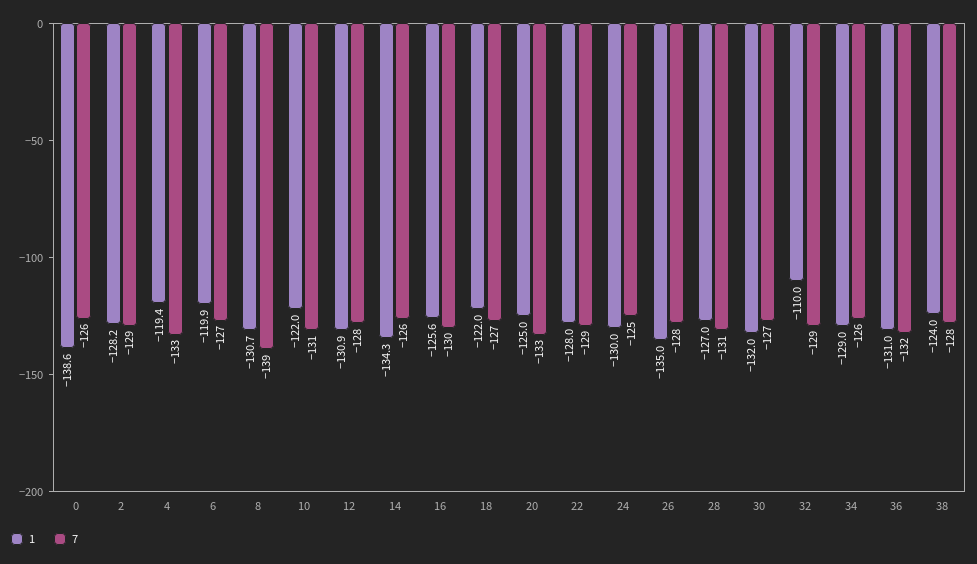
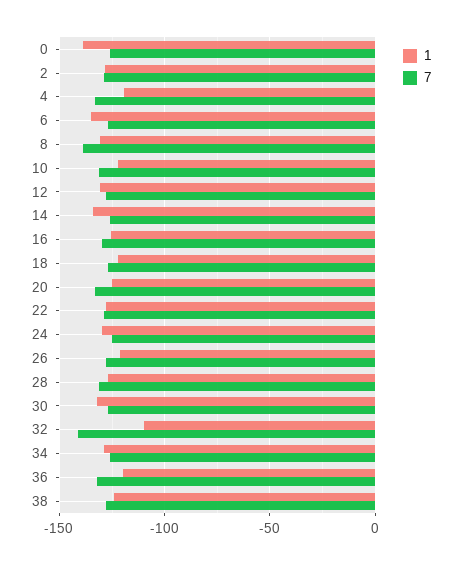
1, 6: -119.9 -> -135
1, 26: -135 -> -120
7, 32: -129 -> -140
1, 36: -131 -> -120

